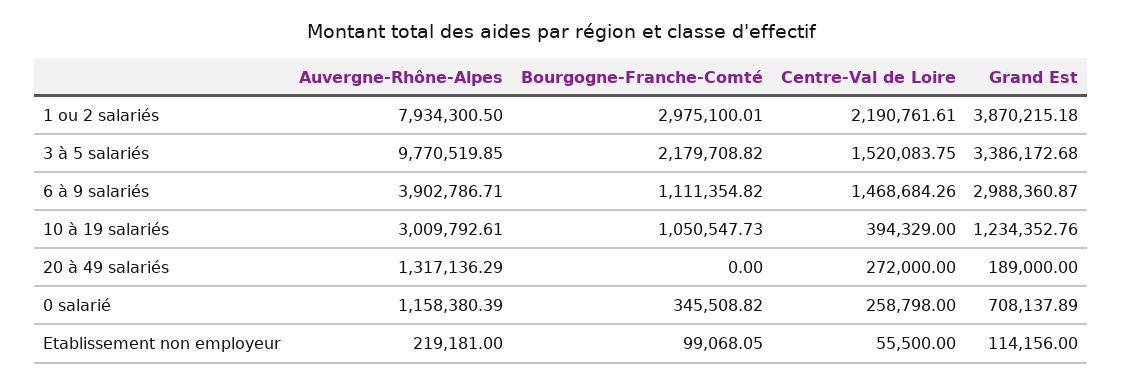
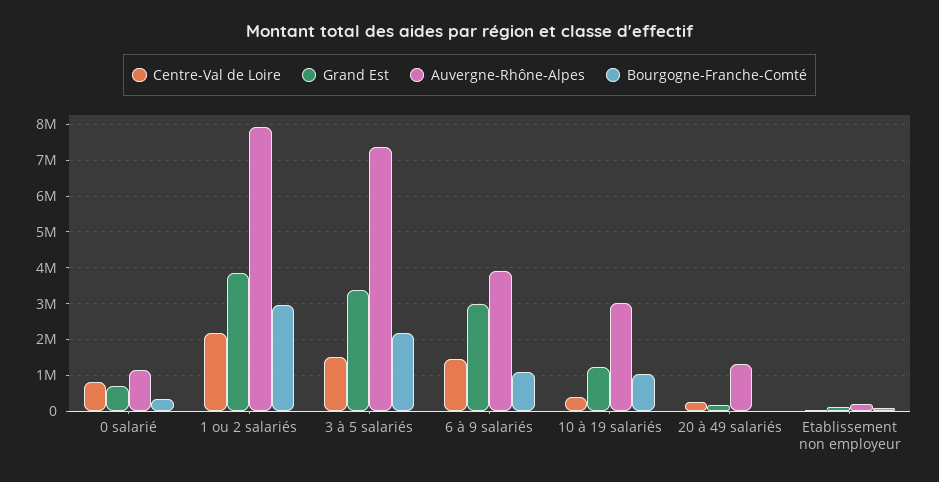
Auvergne-Rhône-Alpes, 3 à 5 salariés: 9770519.85 -> 7400000
Centre-Val de Loire, 0 salarié: 258798 -> 800000

